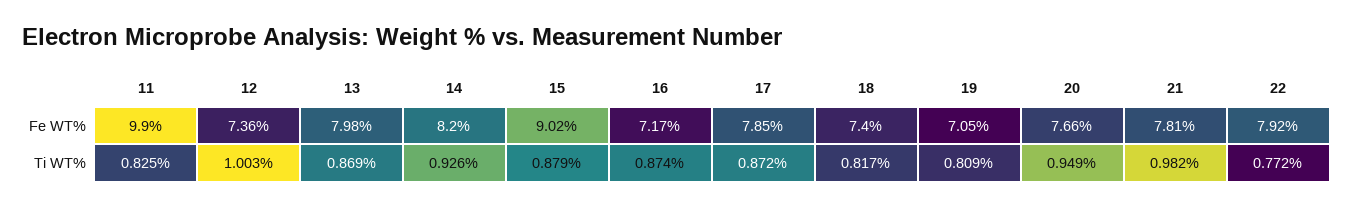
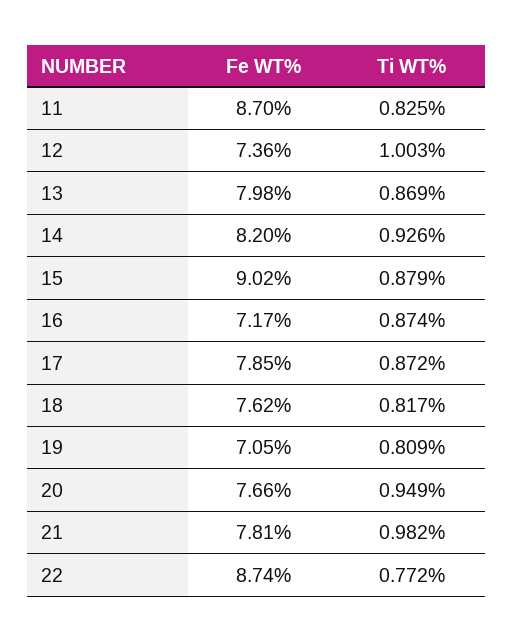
11, Fe WT%: 9.9 -> 8.7
18, Fe WT%: 7.4 -> 7.62
22, Fe WT%: 7.92 -> 8.74

